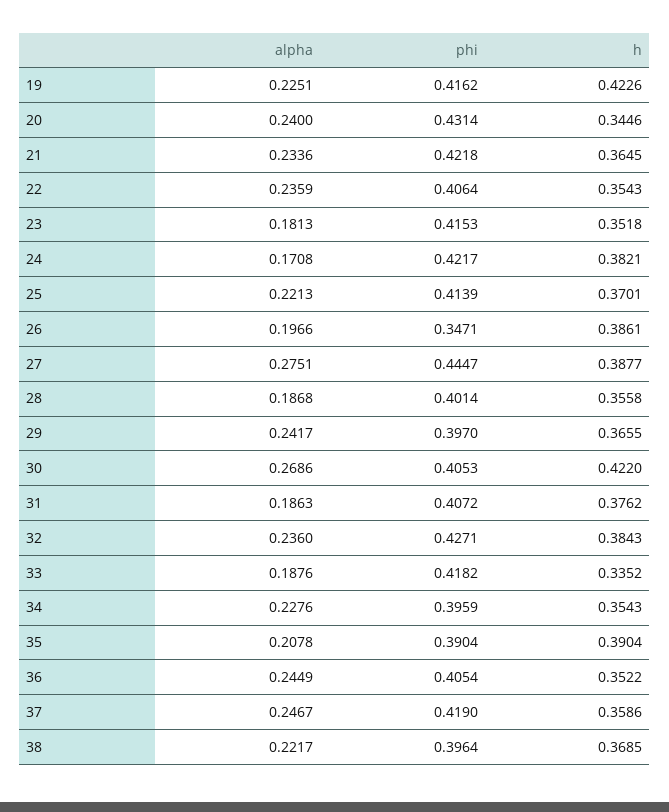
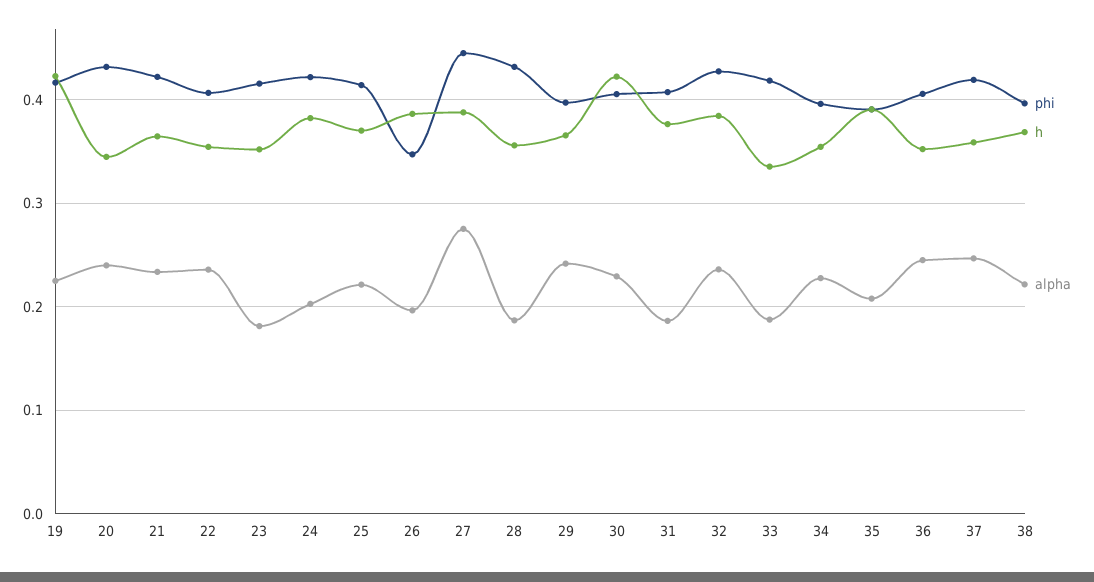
alpha, 24: 0.1708 -> 0.2
phi, 28: 0.4014 -> 0.43
alpha, 30: 0.2686 -> 0.23

